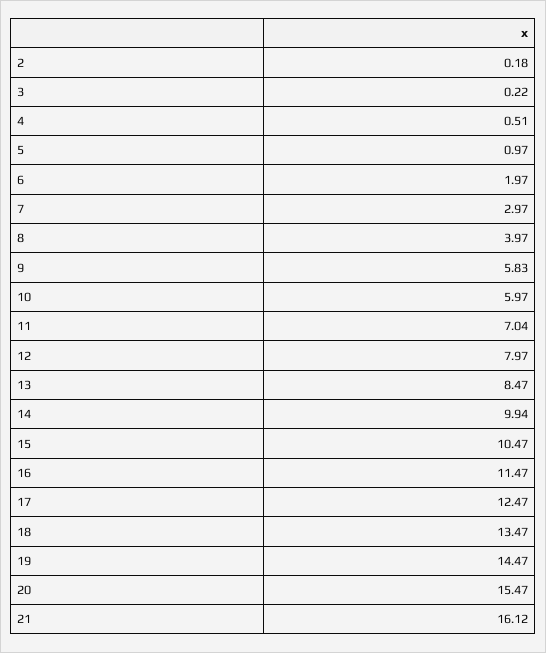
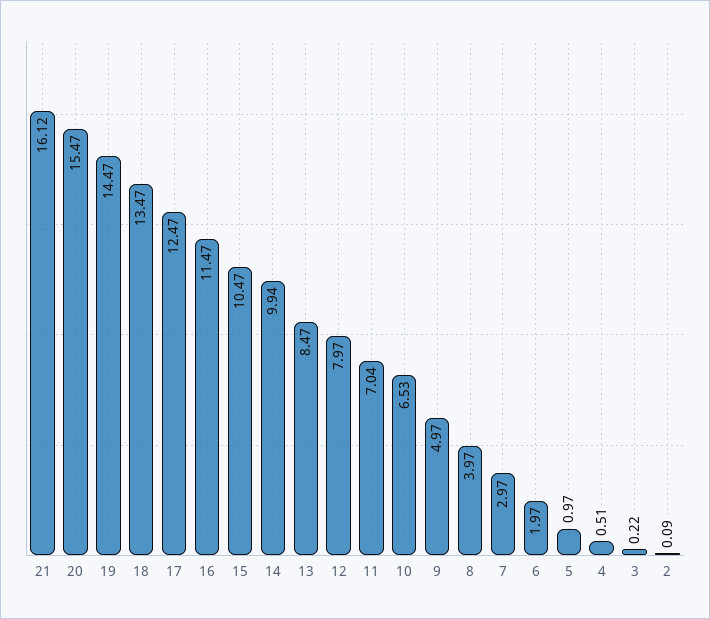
2: 0.18 -> 0.09
9: 5.83 -> 4.97
10: 5.97 -> 6.53

